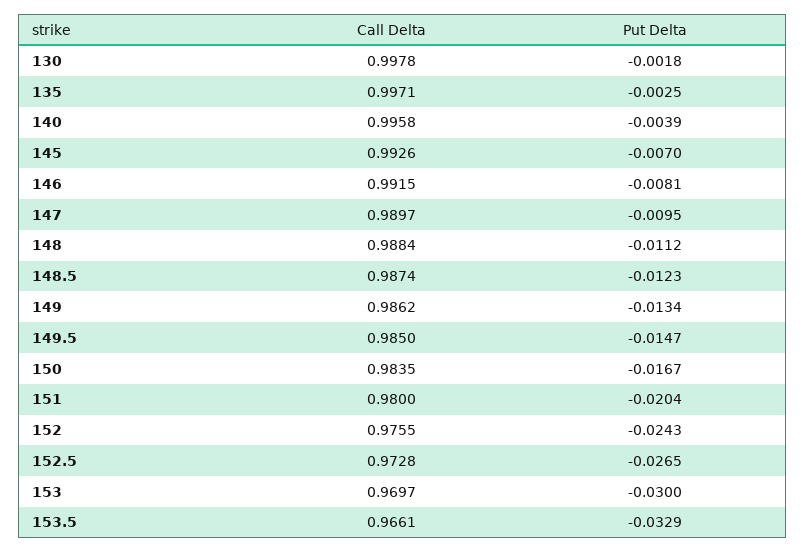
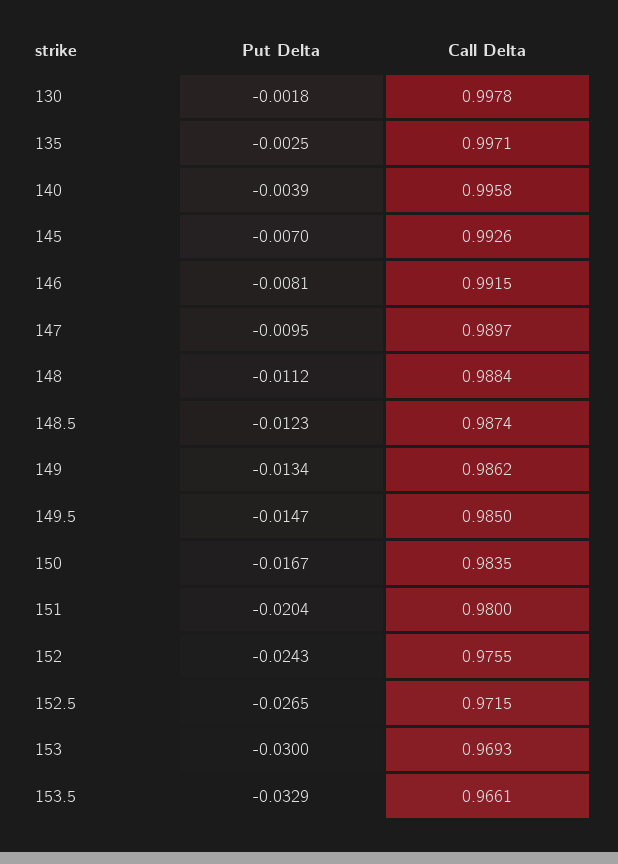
Call Delta, 152.5: 0.9728 -> 0.9715
Call Delta, 153: 0.9697 -> 0.9693

